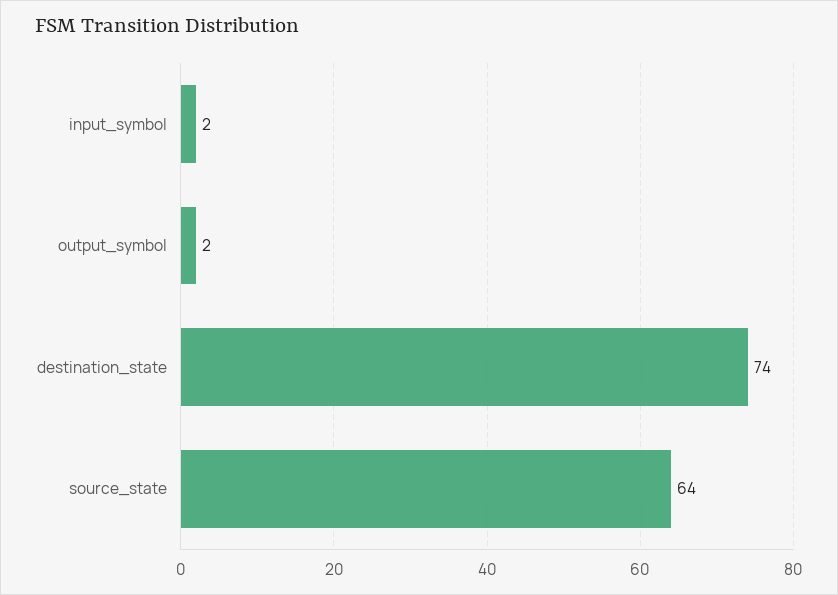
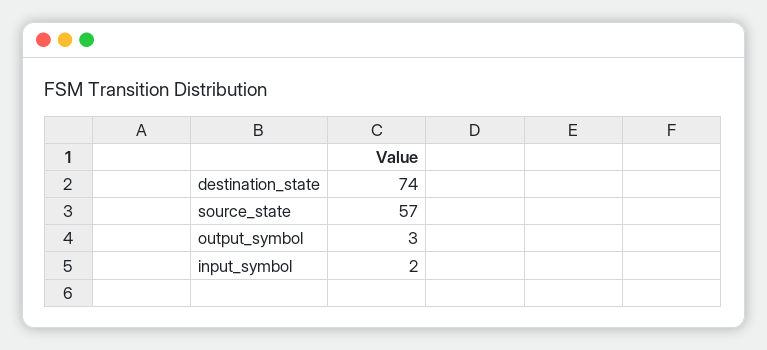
output_symbol: 2 -> 3
source_state: 64 -> 57

